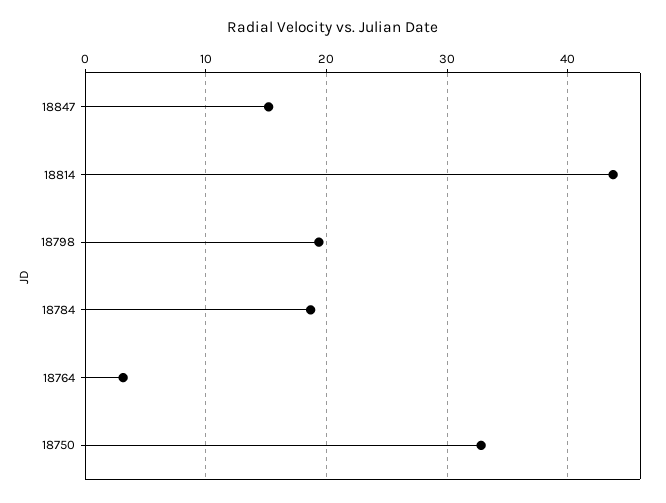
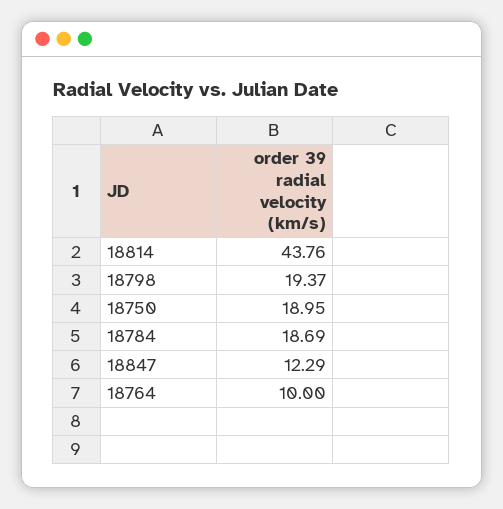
18847: 15 -> 12.29
18764: 3 -> 10
18750: 33 -> 18.95

